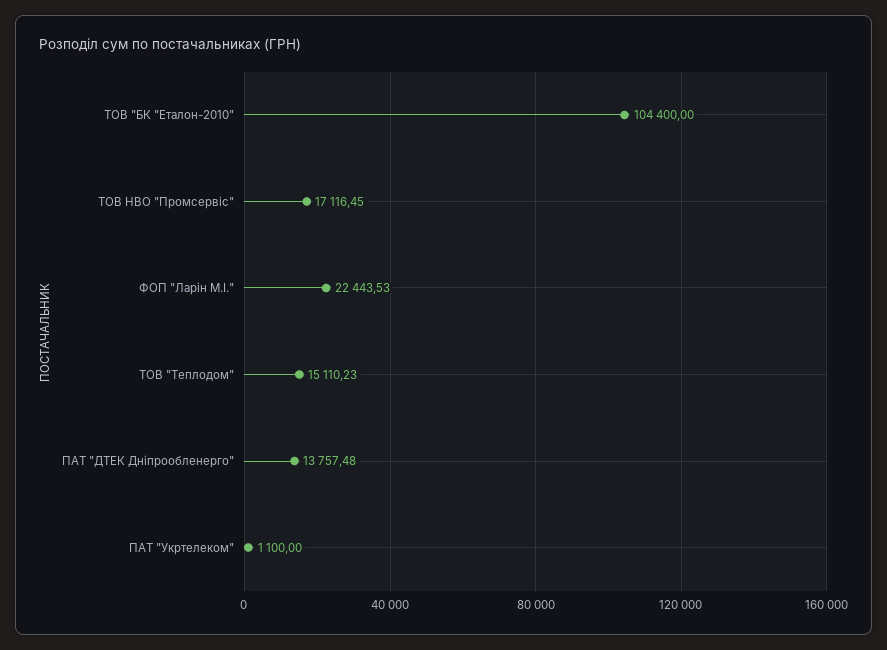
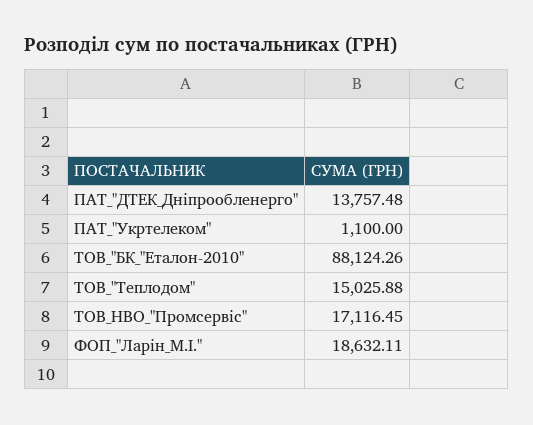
ТОВ "БК "Еталон-2010": 104400 -> 88124.26
ФОП "Ларін М.І.": 22443.53 -> 18632.11
ТОВ "Теплодом": 15110.23 -> 15025.88

